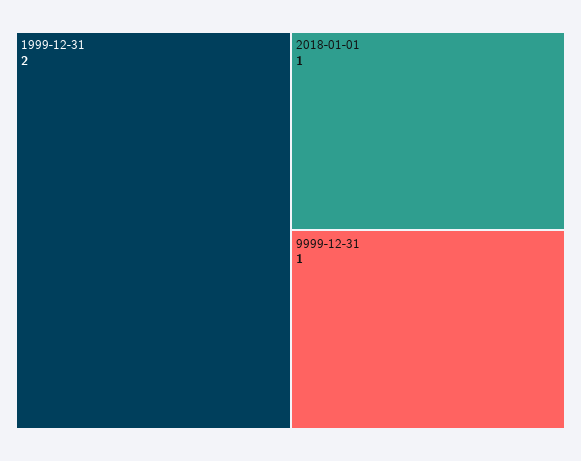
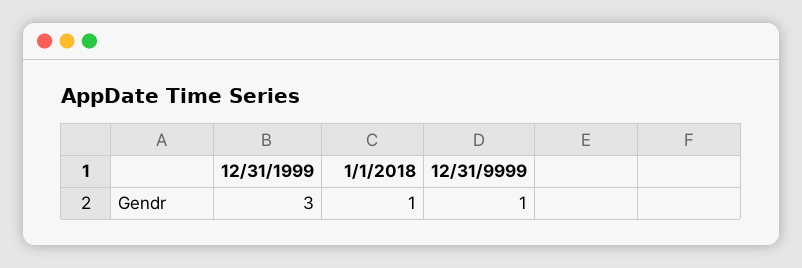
1999-12-31: 2 -> 3

